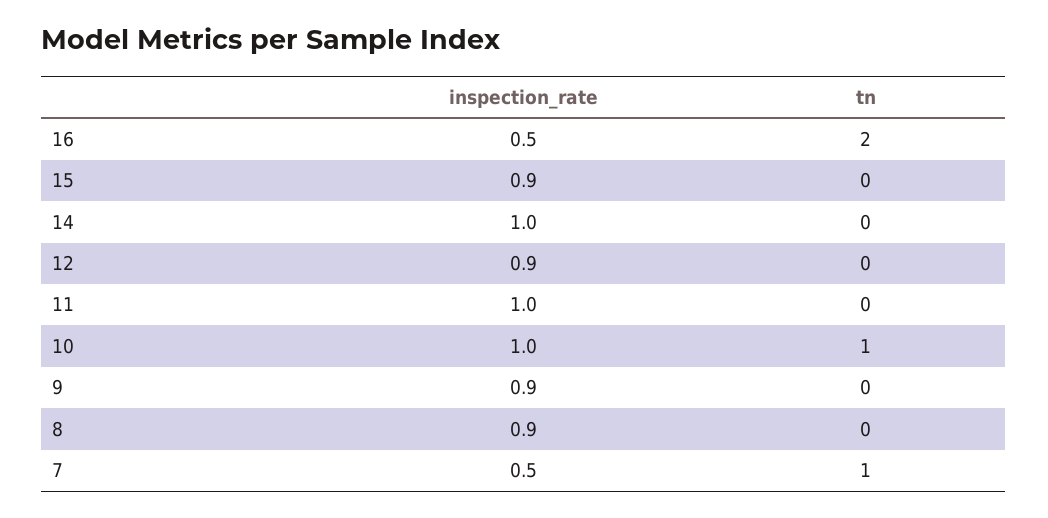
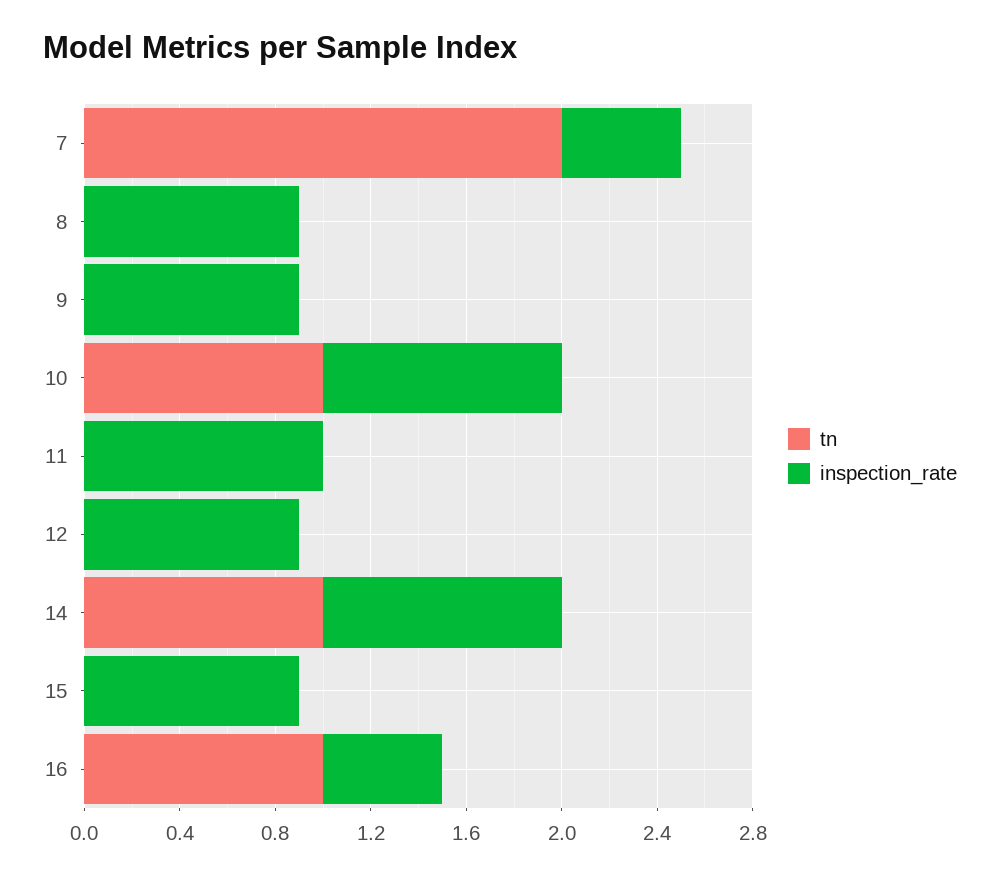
tn, 16: 2 -> 1
tn, 14: 0 -> 1
tn, 7: 1 -> 2

